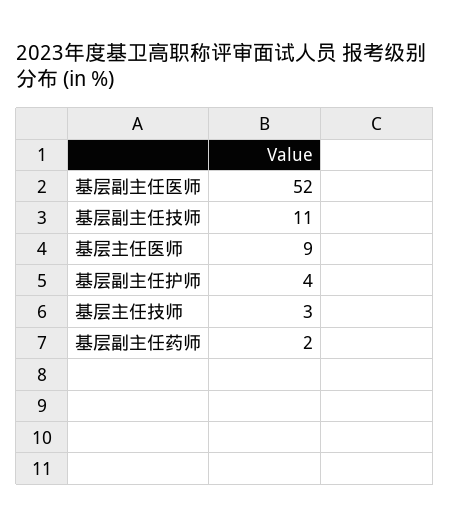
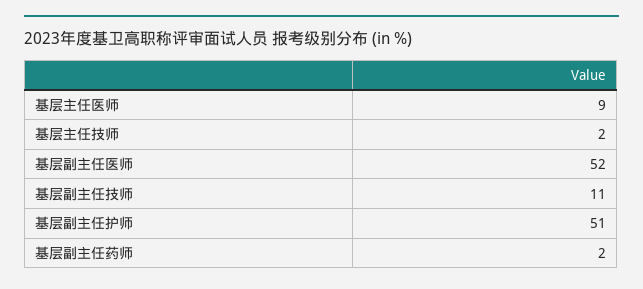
基层副主任护师: 4 -> 51
基层主任技师: 3 -> 2

